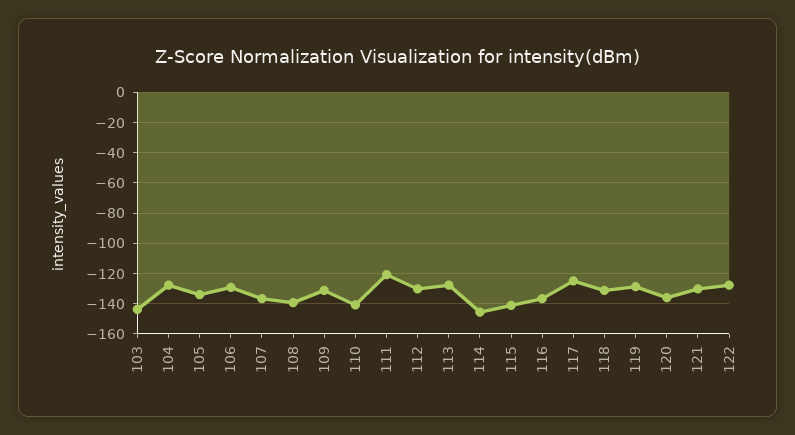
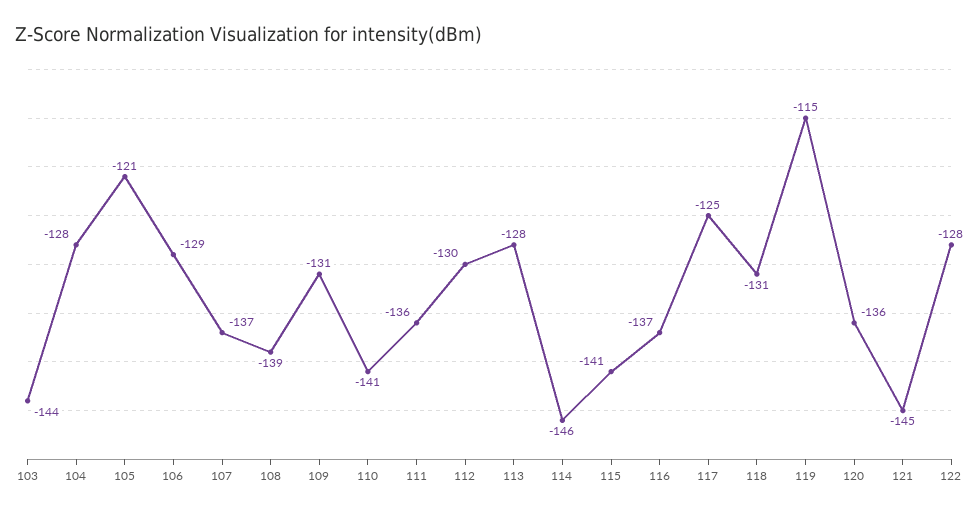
105: -135 -> -121
111: -120 -> -136
119: -130 -> -115
121: -130 -> -145

